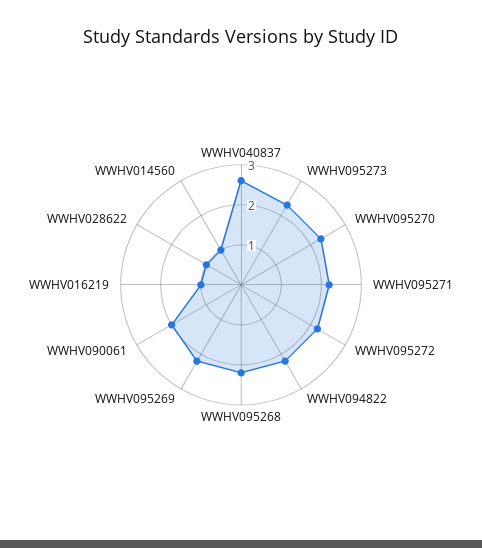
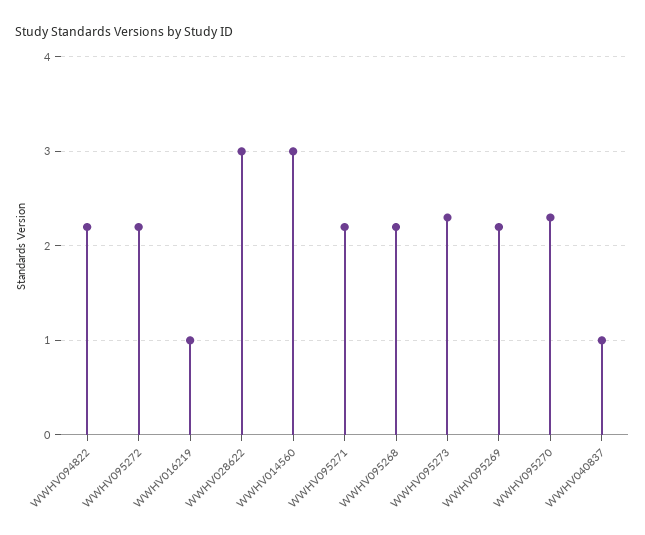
WWHV040837: 2.5 -> 1
WWHV090061: 2 -> none
WWHV028622: 1 -> 3
WWHV014560: 1 -> 3

